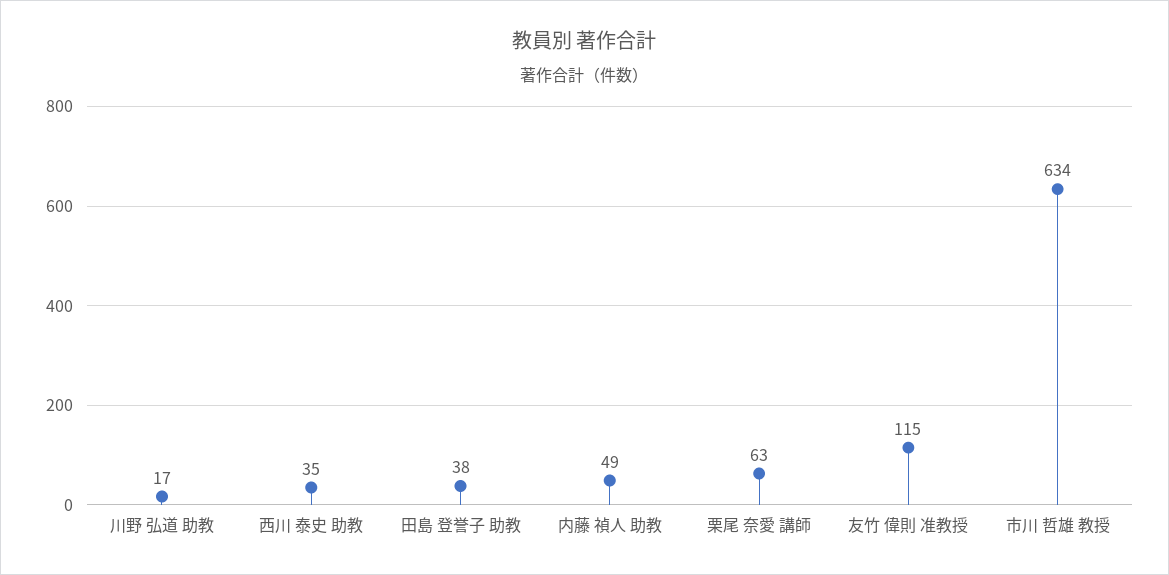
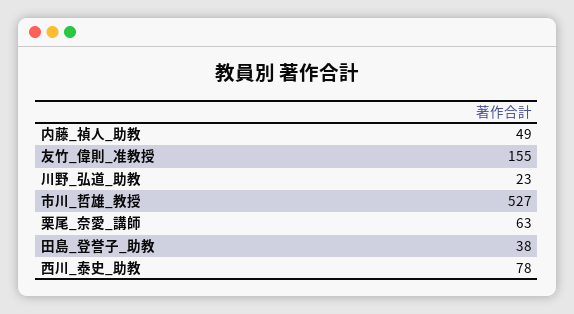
川野 弘道 助教: 17 -> 23
西川 泰史 助教: 35 -> 78
友竹 偉則 准教授: 115 -> 155
市川 哲雄 教授: 634 -> 527

